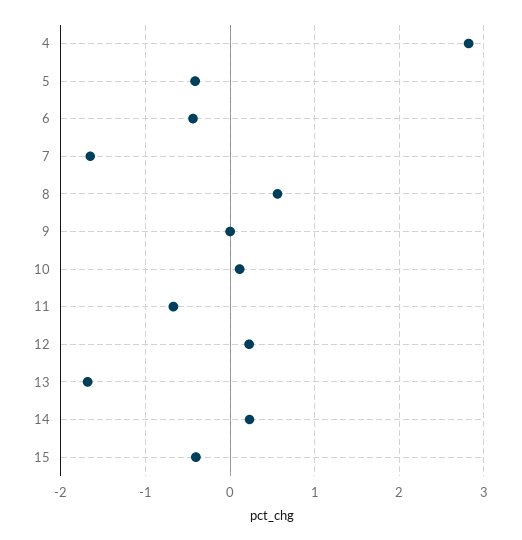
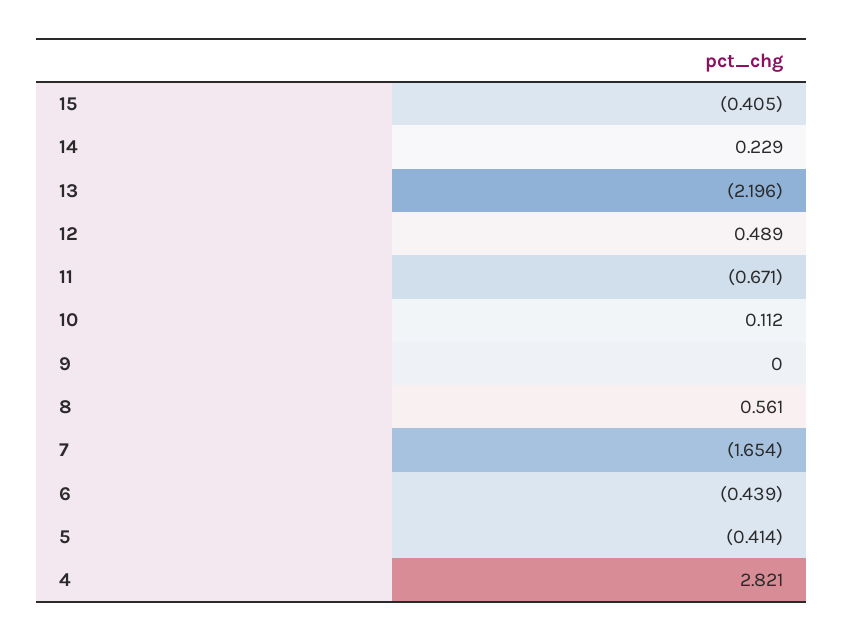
12: 0.2 -> 0.489
13: -1.7 -> -2.196

